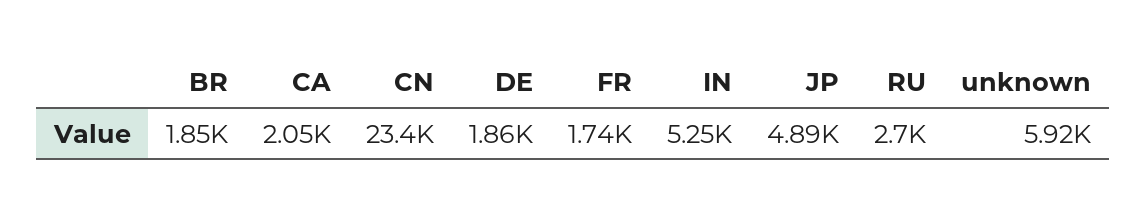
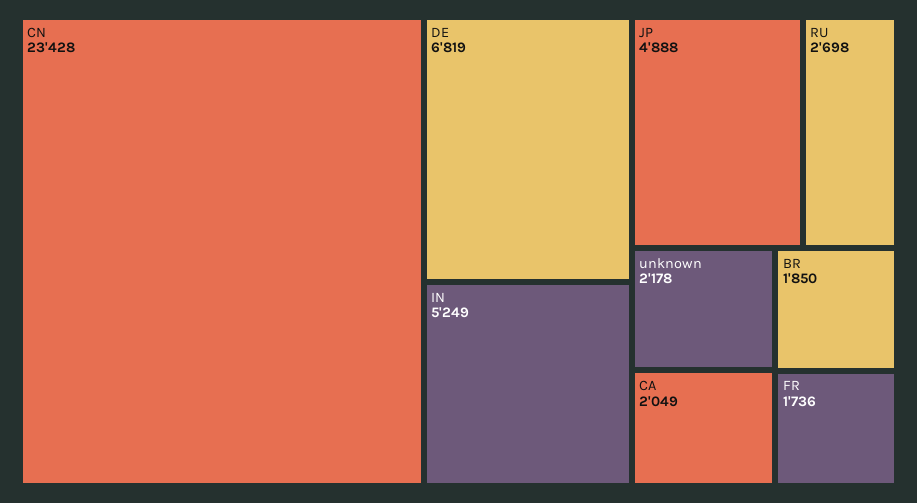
DE: 1860 -> 6819
unknown: 5920 -> 2178

